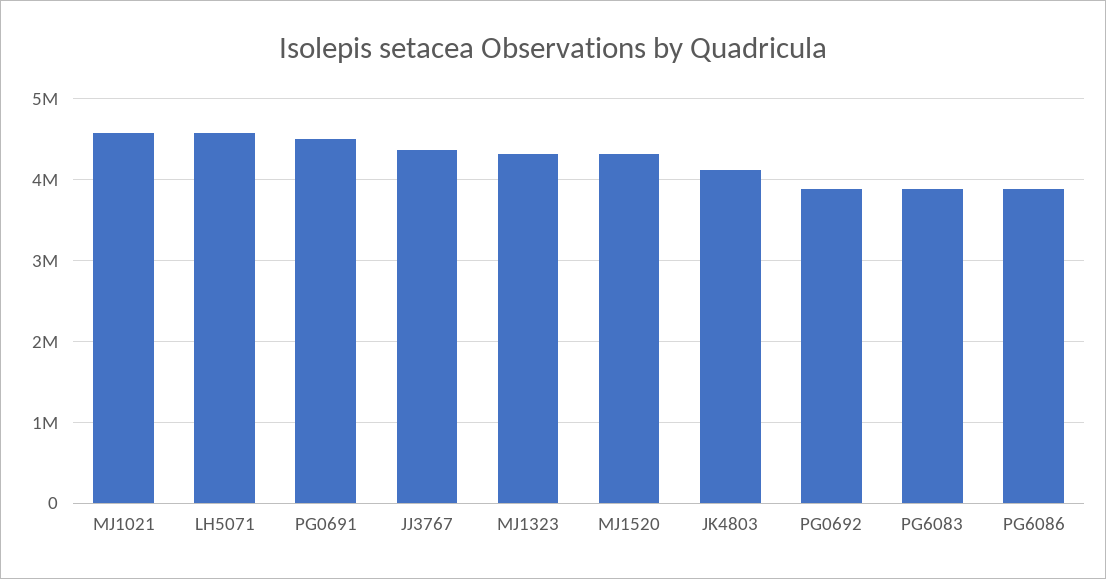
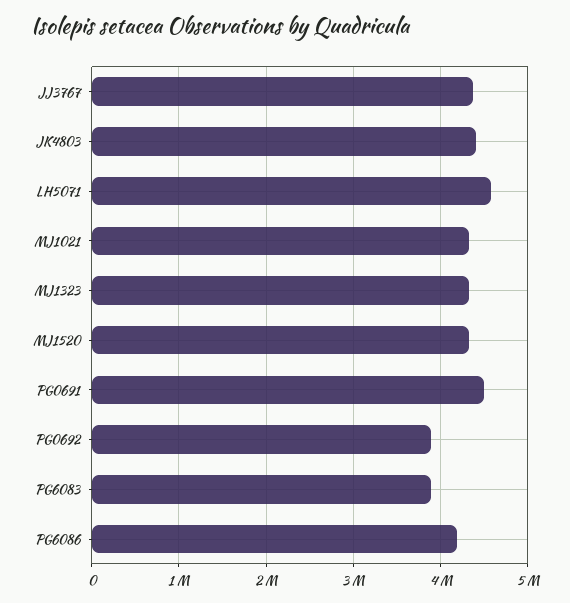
MJ1021: 4600000 -> 4300000
JK4803: 4100000 -> 4400000
PG6086: 3900000 -> 4200000

